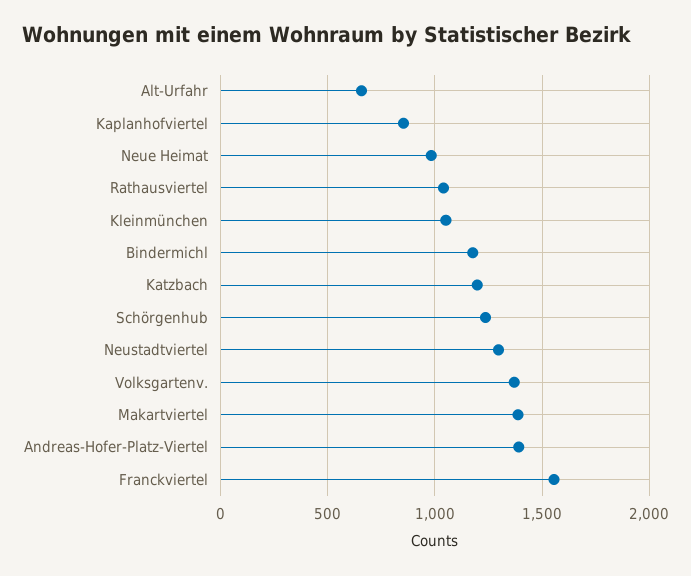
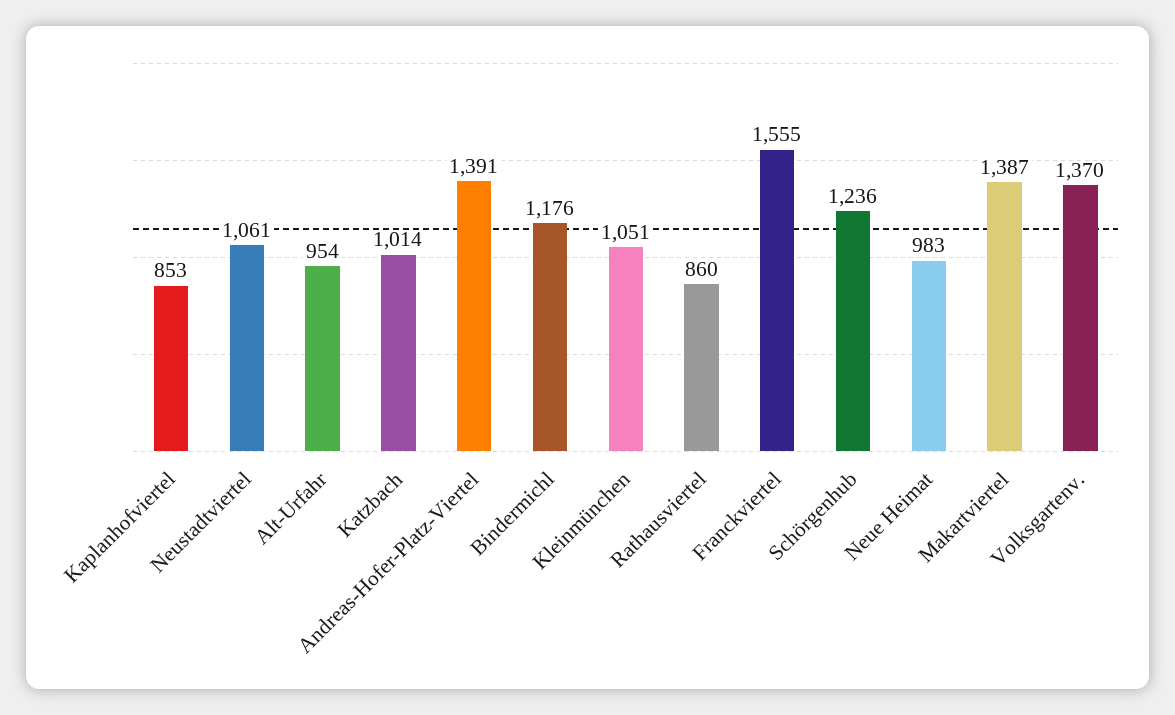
Alt-Urfahr: 650 -> 954
Rathausviertel: 1050 -> 860
Katzbach: 1200 -> 1014
Neustadtviertel: 1300 -> 1061

